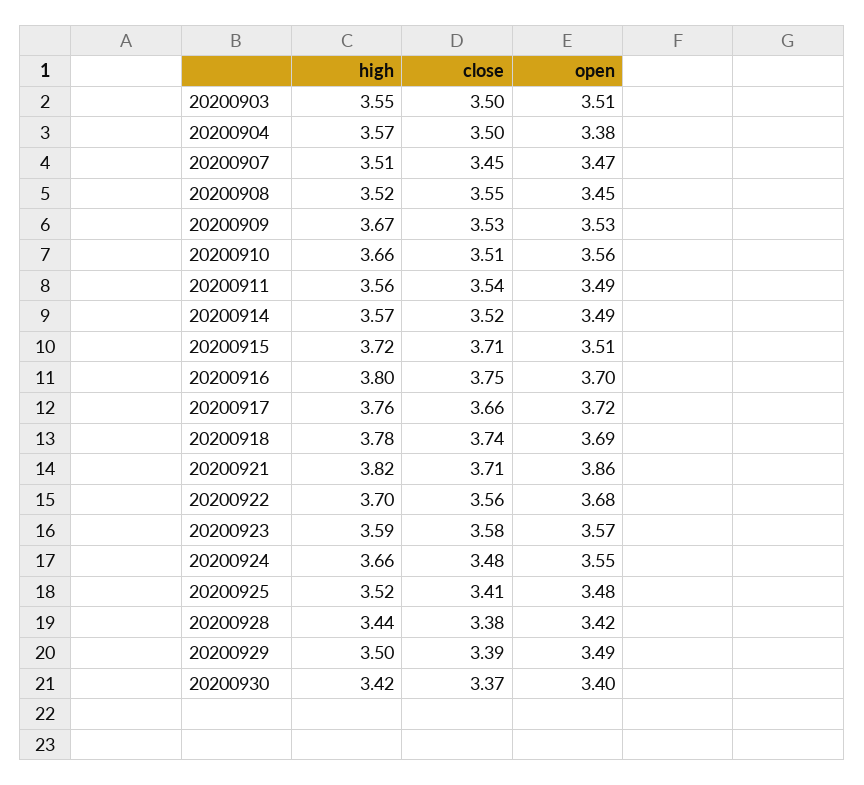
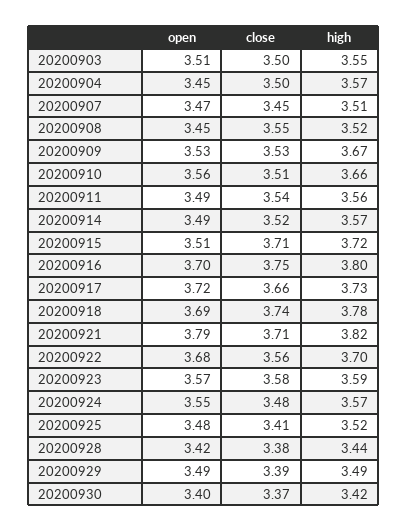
open, 20200904: 3.38 -> 3.45
high, 20200917: 3.76 -> 3.73
open, 20200921: 3.86 -> 3.79
high, 20200924: 3.66 -> 3.57
high, 20200929: 3.5 -> 3.49

